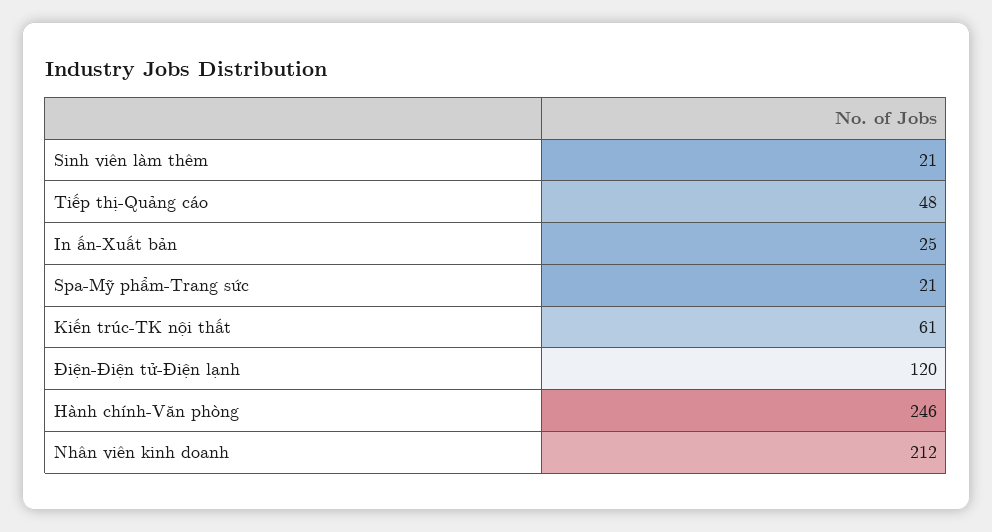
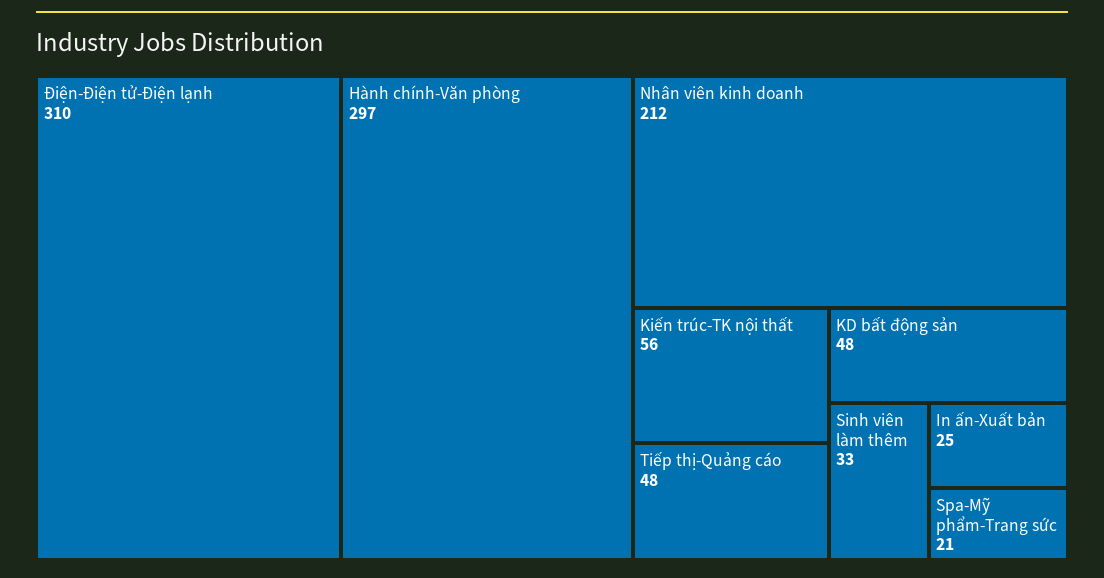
Sinh viên làm thêm: 21 -> 33
Kiến trúc-TK nội thất: 61 -> 56
Điện-Điện tử-Điện lạnh: 120 -> 310
Hành chính-Văn phòng: 246 -> 297
KD bất động sản: none -> 48

